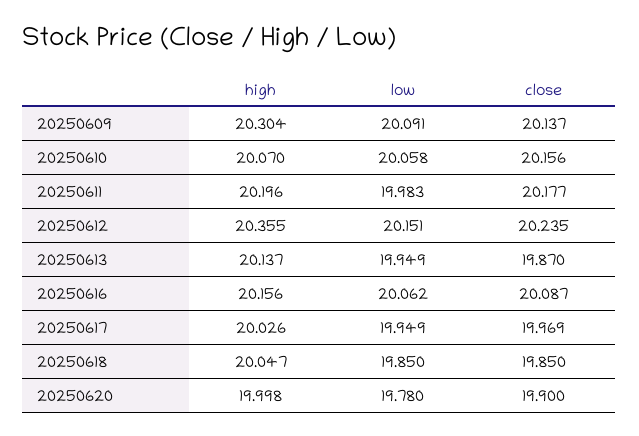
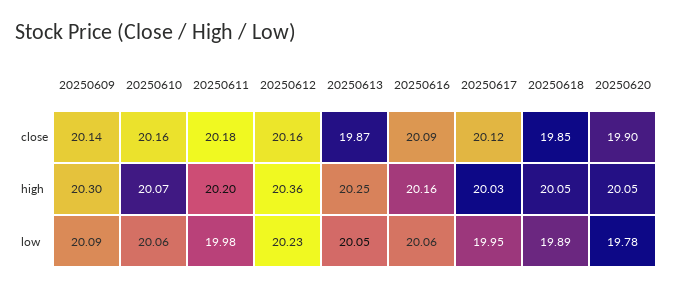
low, 20250612: 20.151 -> 20.23
close, 20250612: 20.235 -> 20.16
high, 20250613: 20.137 -> 20.25
low, 20250613: 19.949 -> 20.05
close, 20250617: 19.969 -> 20.12
low, 20250618: 19.85 -> 19.89
high, 20250620: 19.998 -> 20.05

